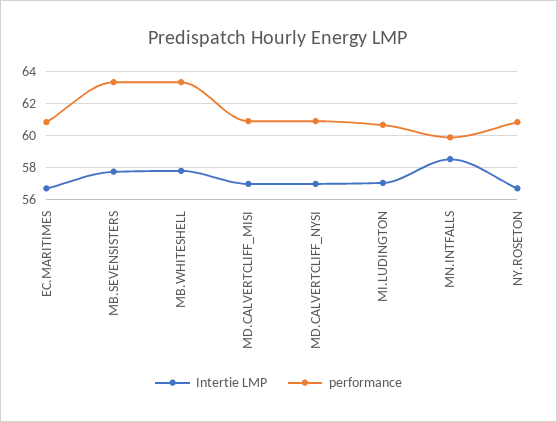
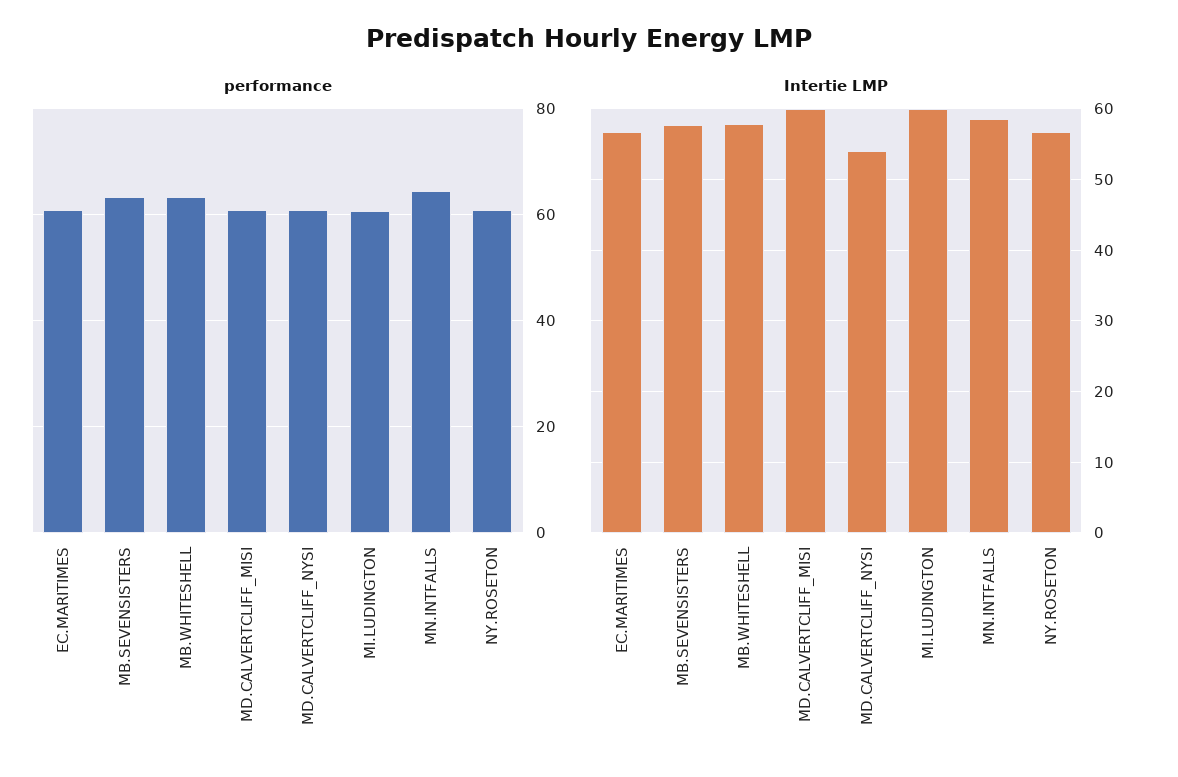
Intertie LMP, MD.CALVERTCLIFF_MISI: 57 -> 60
Intertie LMP, MD.CALVERTCLIFF_NYSI: 57 -> 54
Intertie LMP, MI.LUDINGTON: 57 -> 60
performance, MN.INTFALLS: 60 -> 64

